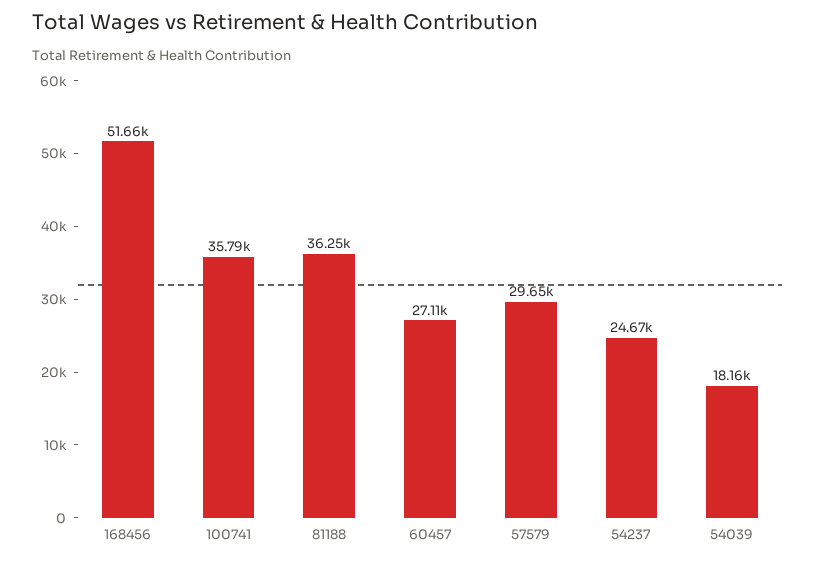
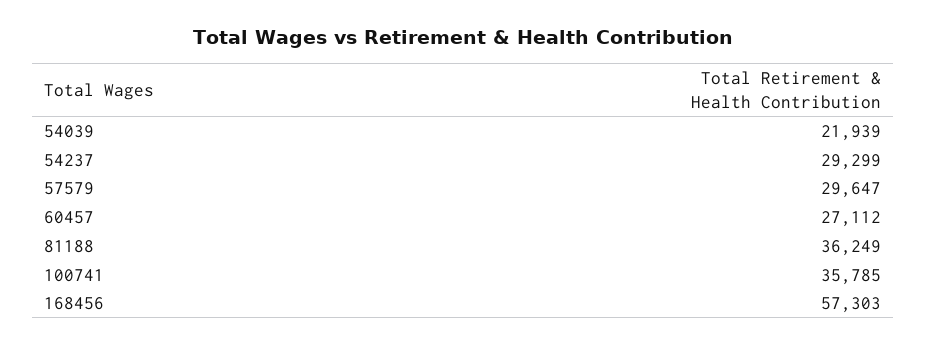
168456: 51660 -> 57303
54237: 24670 -> 29299
54039: 18160 -> 21939

